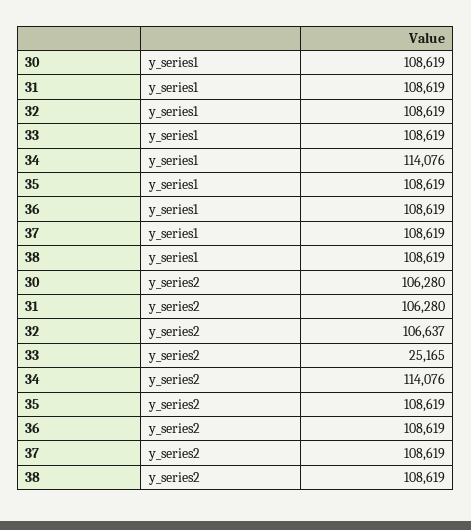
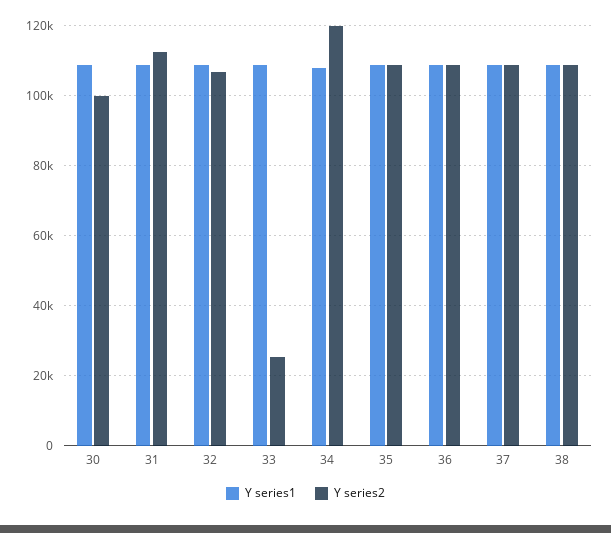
y_series1, 34: 114076 -> 108000
y_series2, 30: 106280 -> 100000
y_series2, 31: 106280 -> 112000
y_series2, 34: 114076 -> 120000

